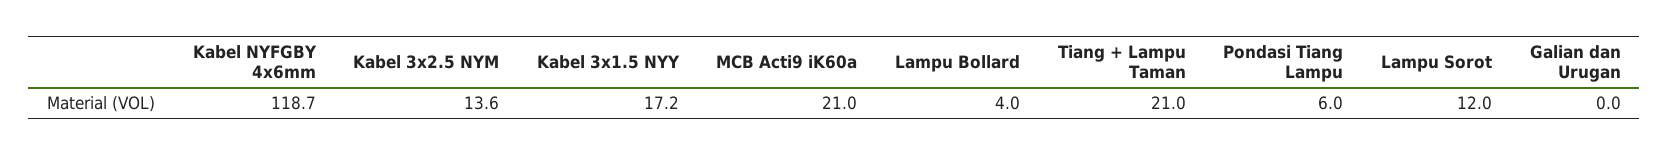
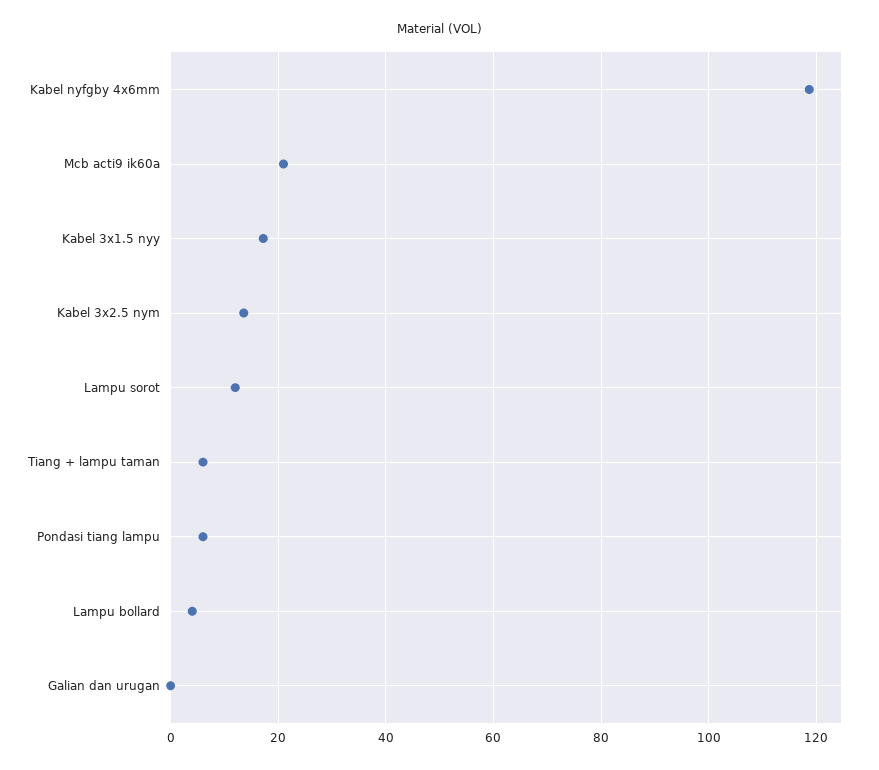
Tiang + Lampu Taman: 21 -> 6

